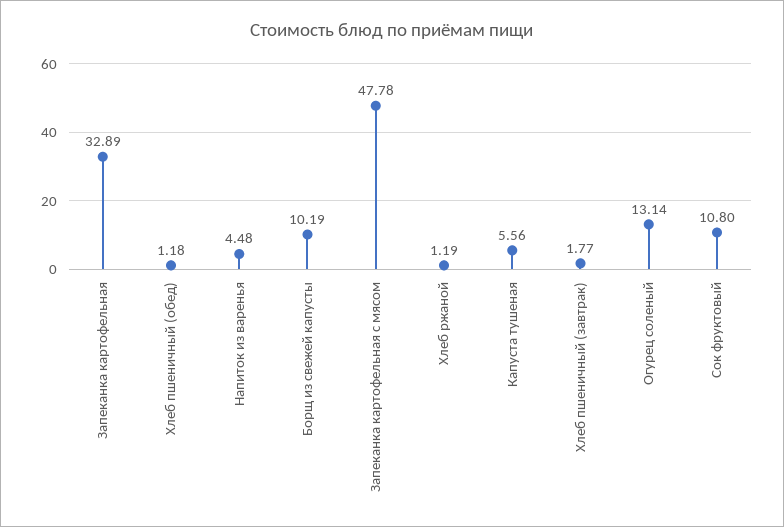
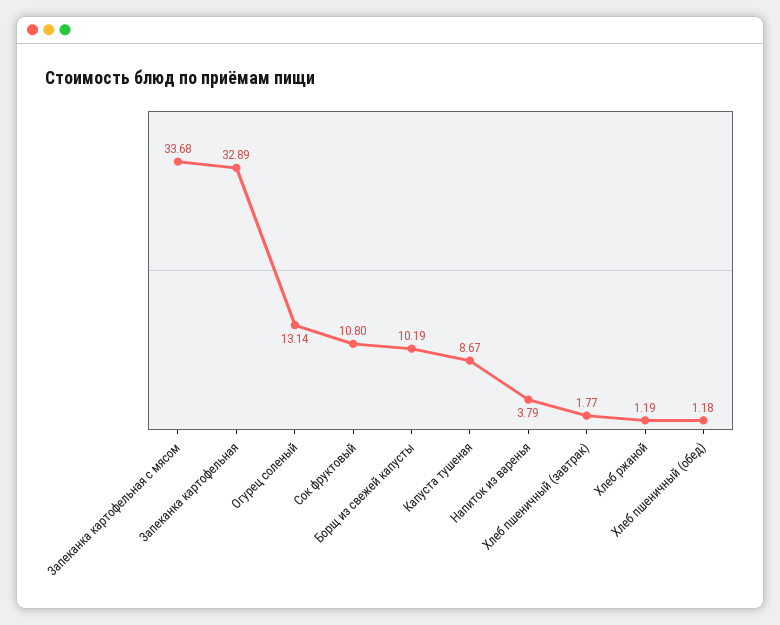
Напиток из варенья: 4.48 -> 3.79
Запеканка картофельная с мясом: 47.78 -> 33.68
Капуста тушеная: 5.56 -> 8.67

